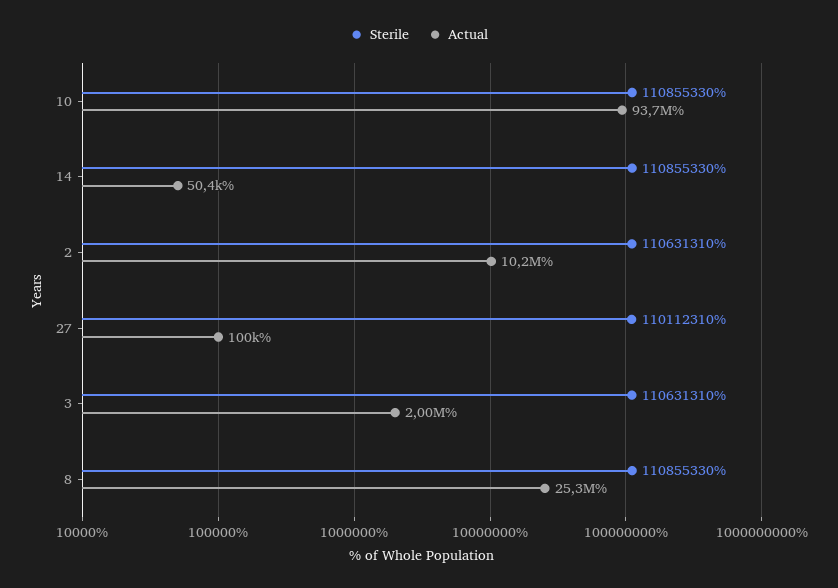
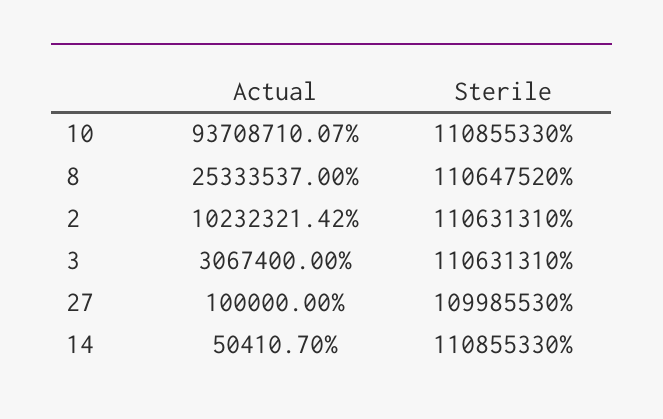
Sterile, 27: 110112310 -> 109985530
Actual, 3: 2000000 -> 3067400
Sterile, 8: 110855330 -> 110647520

